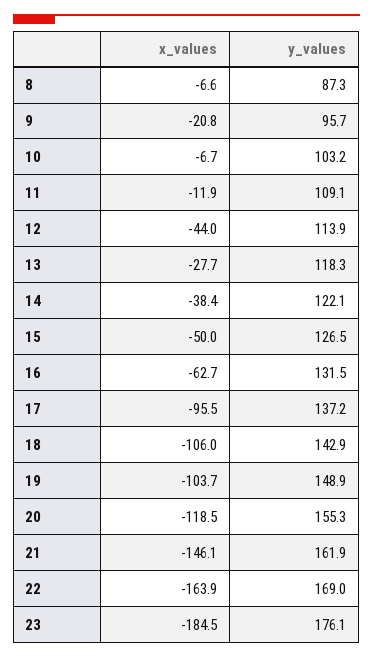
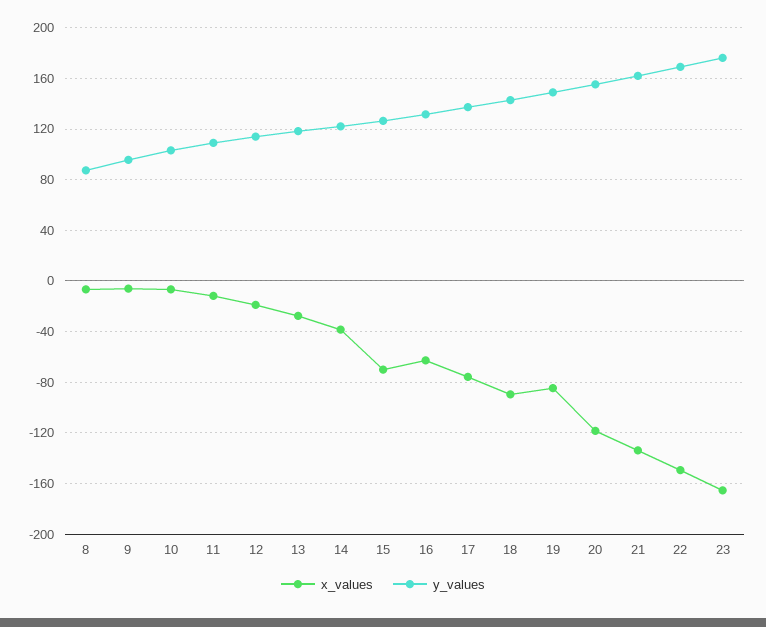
x_values, 9: -20.8 -> -5
x_values, 12: -44 -> -20
x_values, 15: -50 -> -70
x_values, 17: -95.5 -> -75
x_values, 18: -106 -> -90
x_values, 19: -103.7 -> -85
x_values, 21: -146.1 -> -135
x_values, 22: -163.9 -> -150
x_values, 23: -184.5 -> -165

